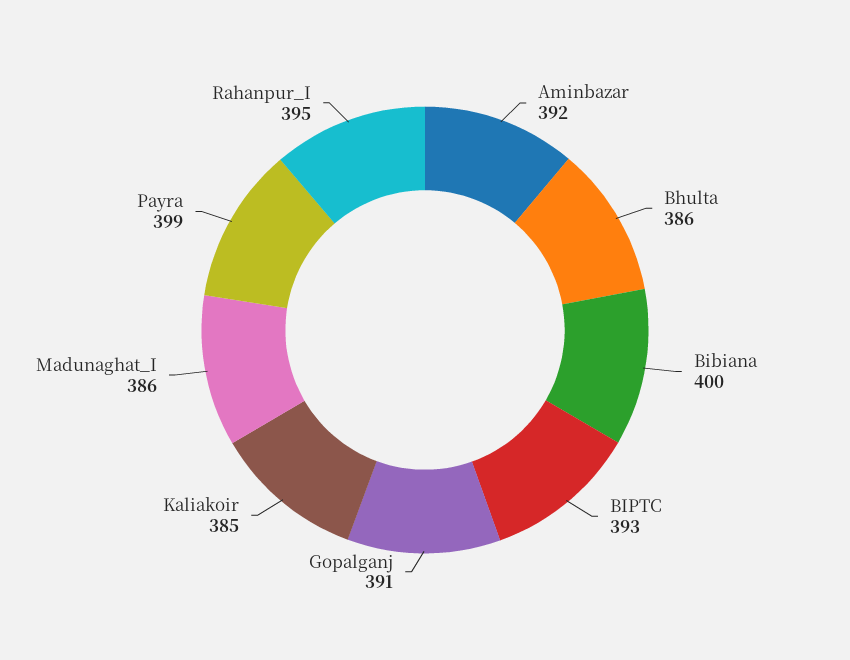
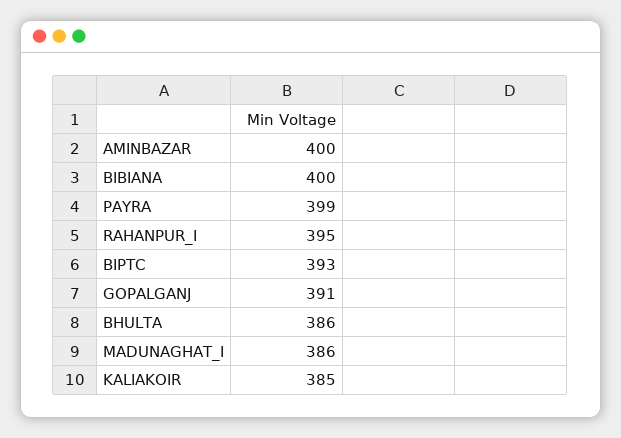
Aminbazar: 392 -> 400

